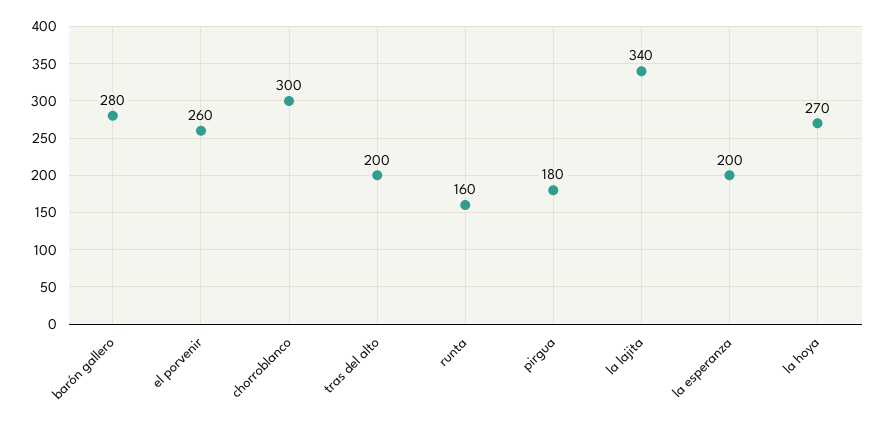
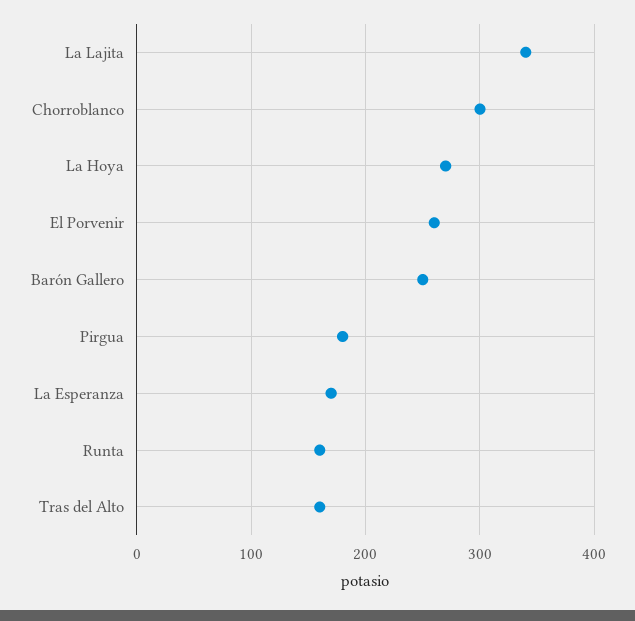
barón gallero: 280 -> 250
tras del alto: 200 -> 160
la esperanza: 200 -> 170

